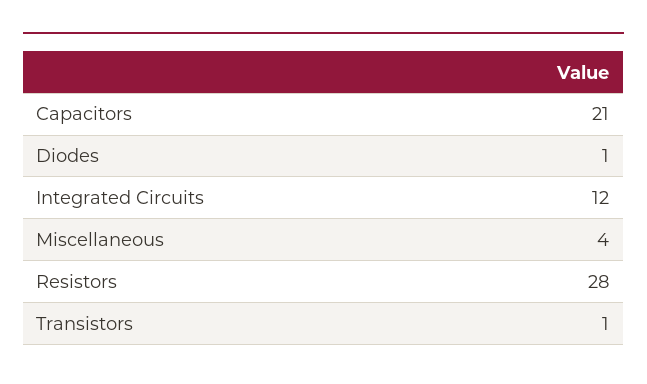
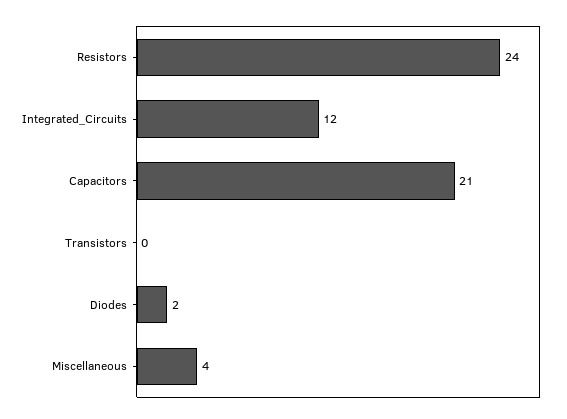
Diodes: 1 -> 2
Resistors: 28 -> 24
Transistors: 1 -> 0

